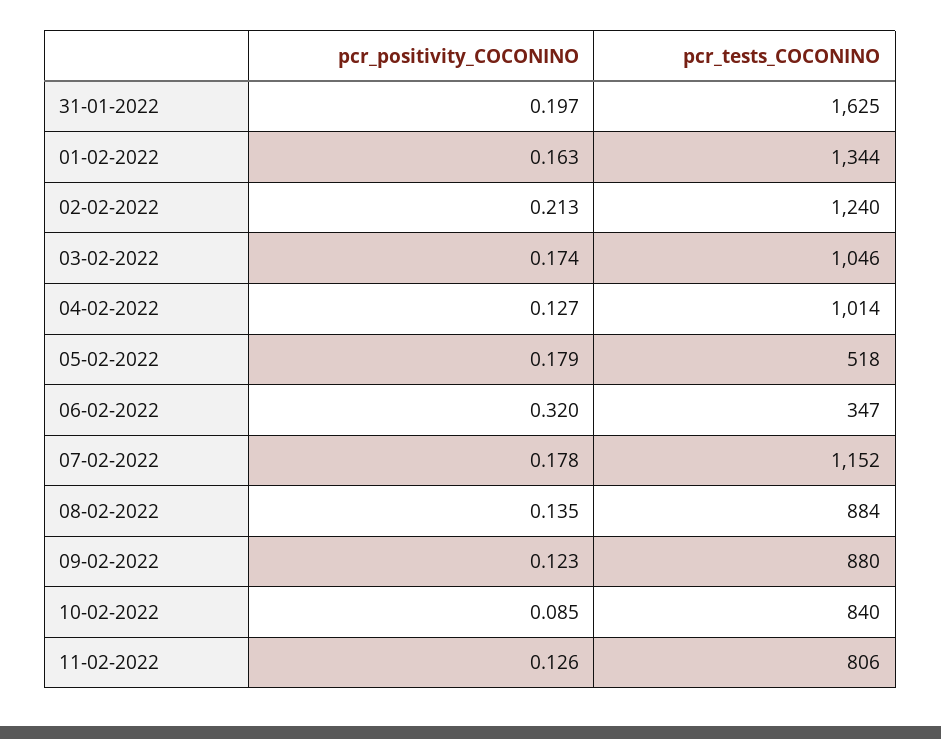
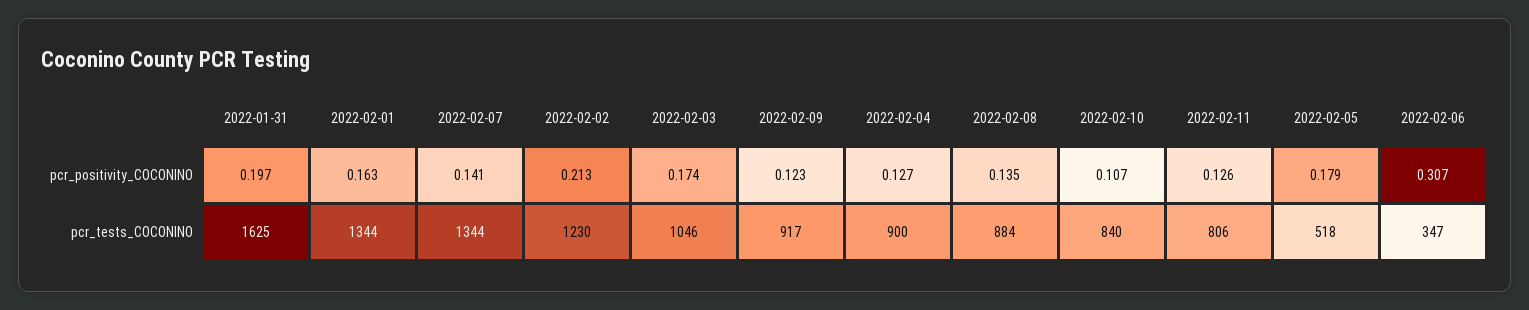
pcr_tests_COCONINO, 02-02-2022: 1240 -> 1230
pcr_tests_COCONINO, 04-02-2022: 1014 -> 900
pcr_positivity_COCONINO, 06-02-2022: 0.32 -> 0.307
pcr_positivity_COCONINO, 07-02-2022: 0.178 -> 0.141
pcr_tests_COCONINO, 07-02-2022: 1152 -> 1344
pcr_tests_COCONINO, 09-02-2022: 880 -> 917
pcr_positivity_COCONINO, 10-02-2022: 0.085 -> 0.107

